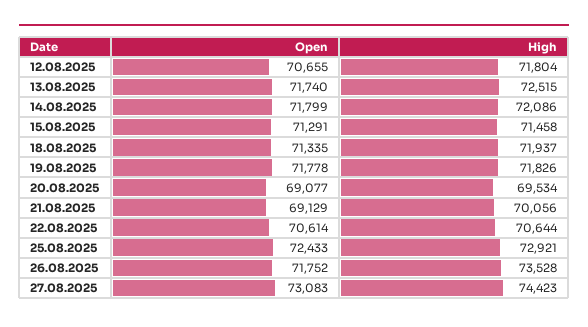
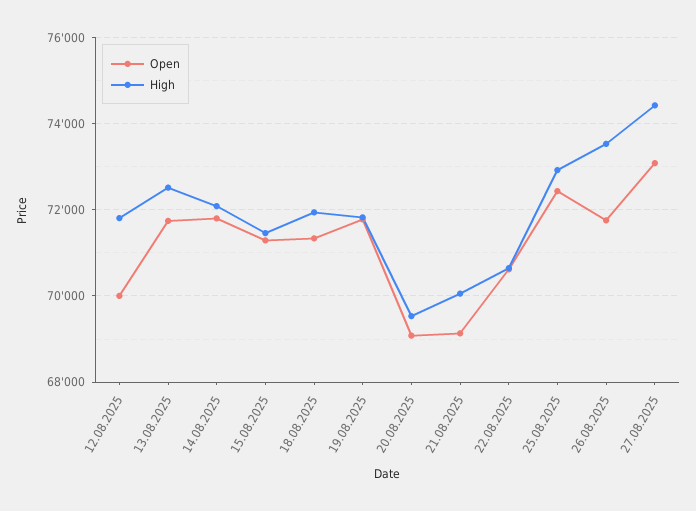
Open, 12.08.2025: 70655 -> 70000

